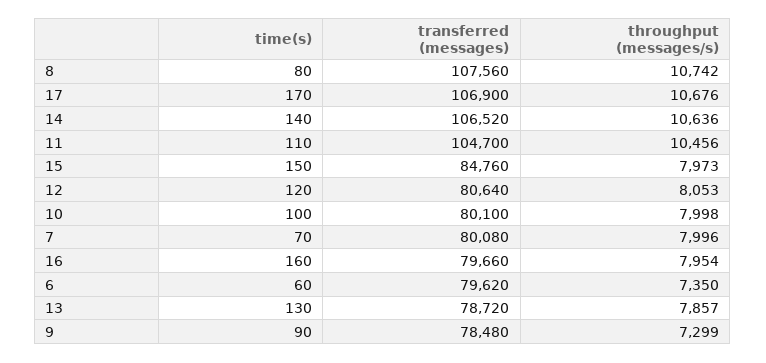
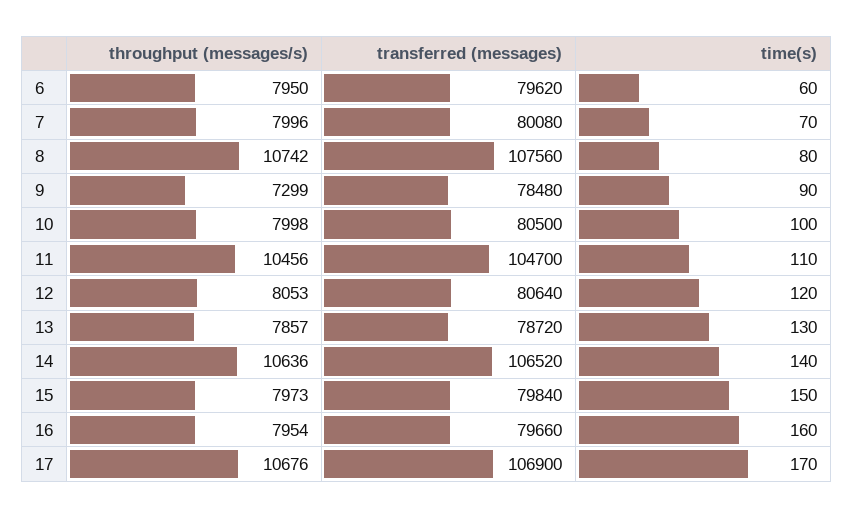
transferred (messages), 15: 84760 -> 79840
transferred (messages), 10: 80100 -> 80500
throughput (messages/s), 6: 7350 -> 7950

